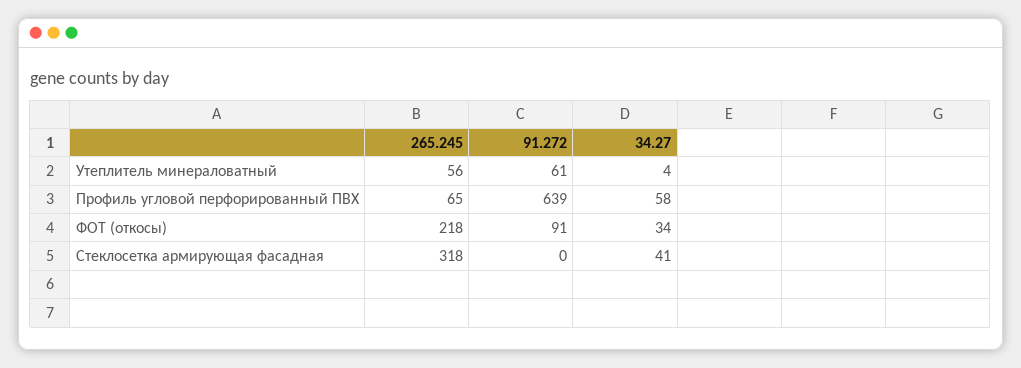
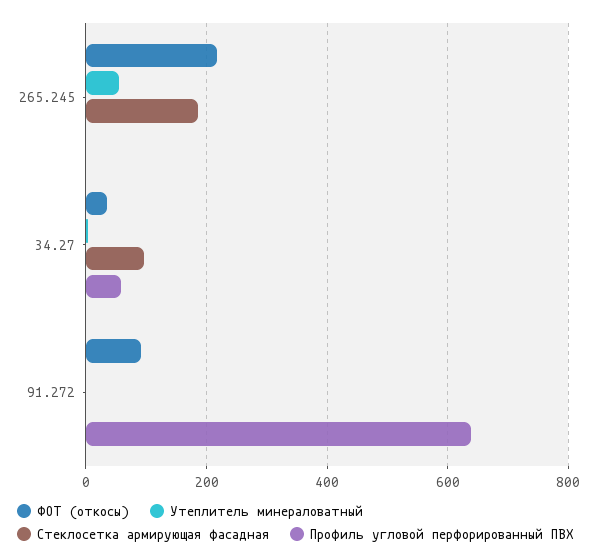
Утеплитель минераловатный, 91.272: 61 -> 0
Профиль угловой перфорированный ПВХ, 265.245: 65 -> 0
Стеклосетка армирующая фасадная, 265.245: 318 -> 180
Стеклосетка армирующая фасадная, 34.27: 41 -> 100

